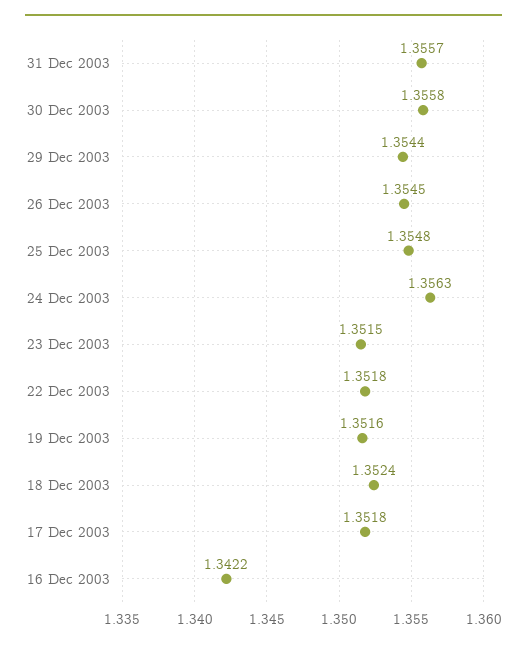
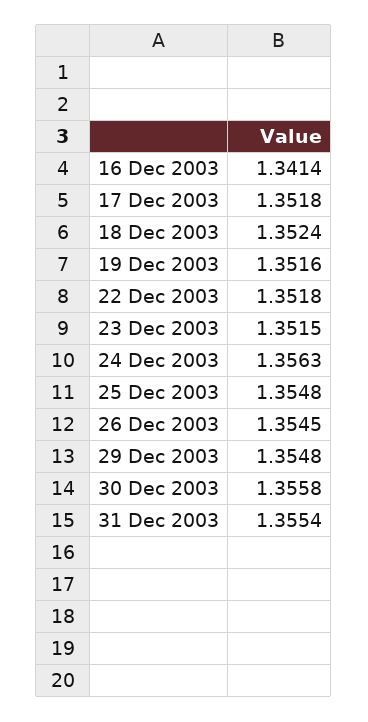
31 Dec 2003: 1.3557 -> 1.3554
29 Dec 2003: 1.3544 -> 1.3548
16 Dec 2003: 1.3422 -> 1.3414

